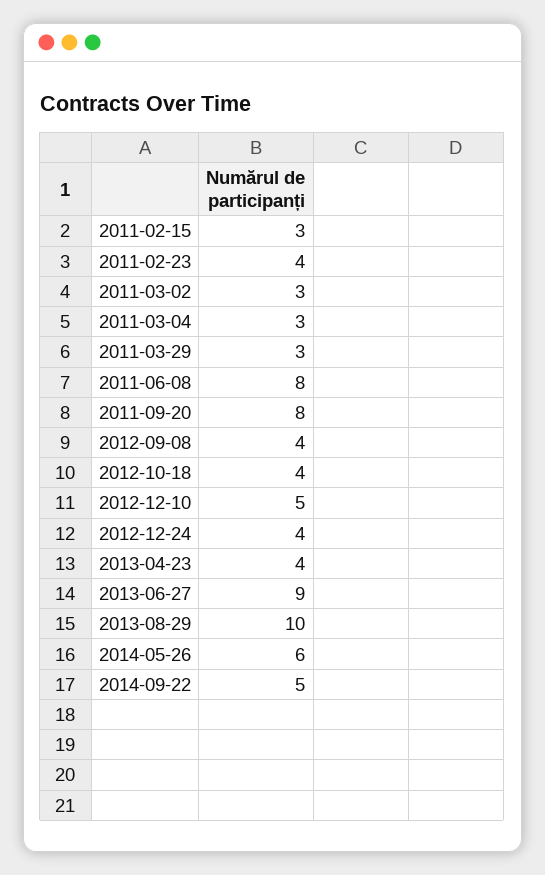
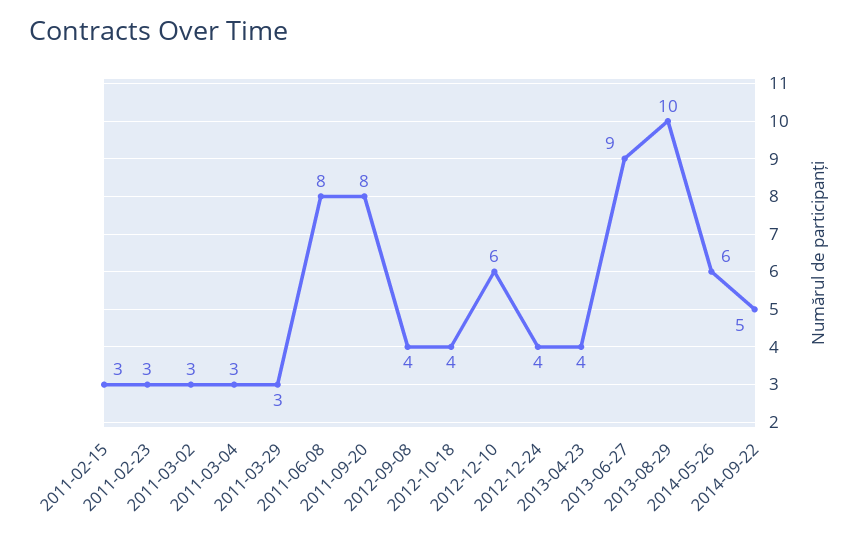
2011-02-23: 4 -> 3
2012-12-10: 5 -> 6

